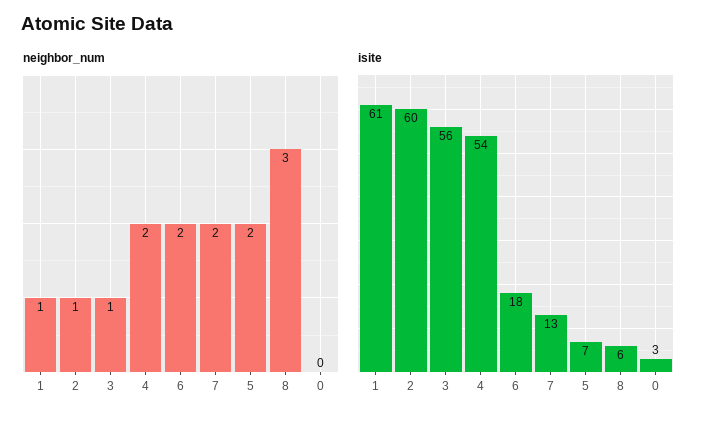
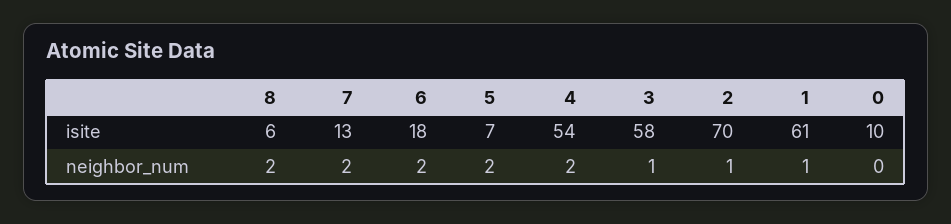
neighbor_num, 8: 3 -> 2
isite, 2: 60 -> 70
isite, 3: 56 -> 58
isite, 0: 3 -> 10

